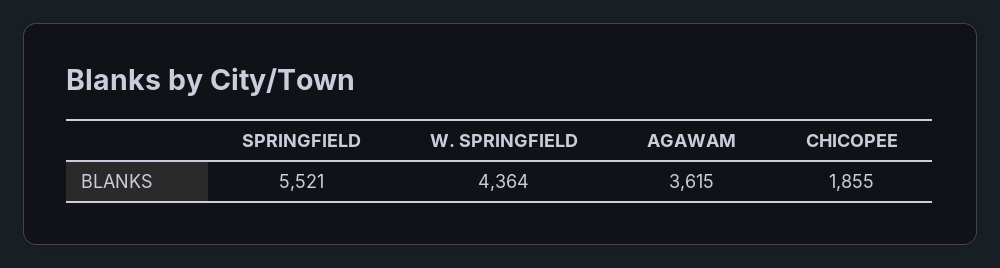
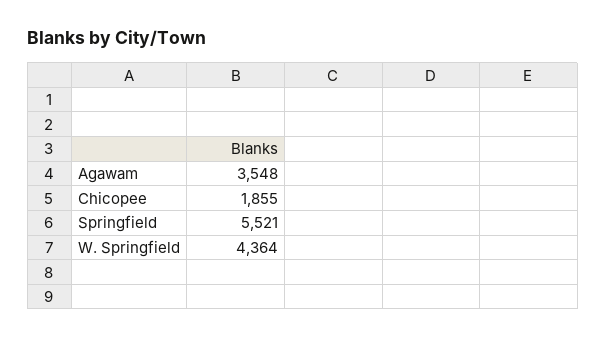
AGAWAM: 3615 -> 3548

